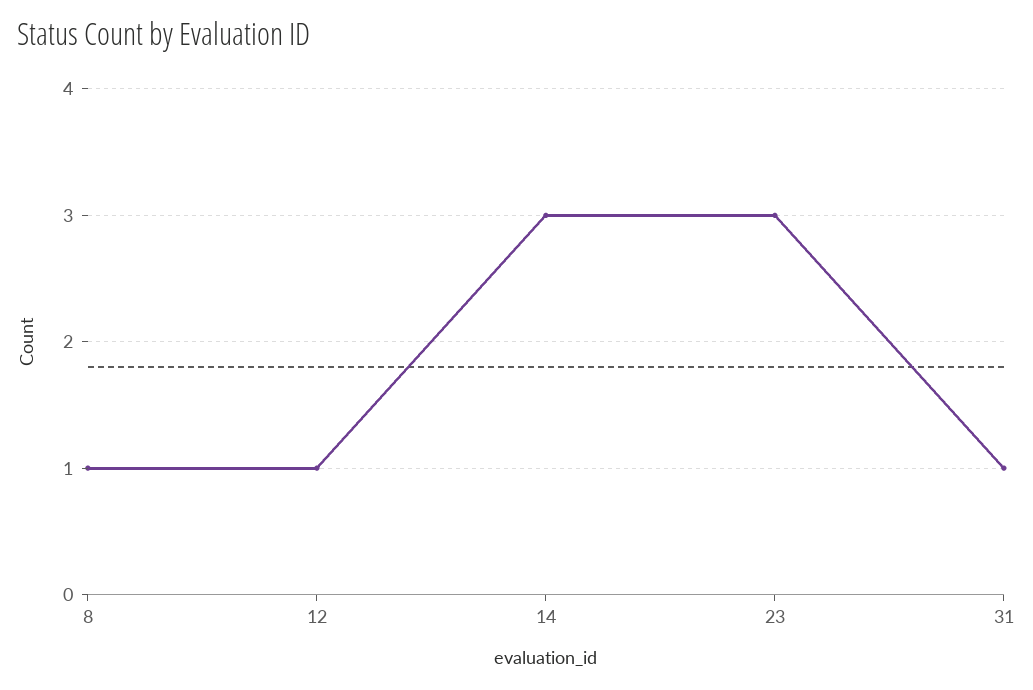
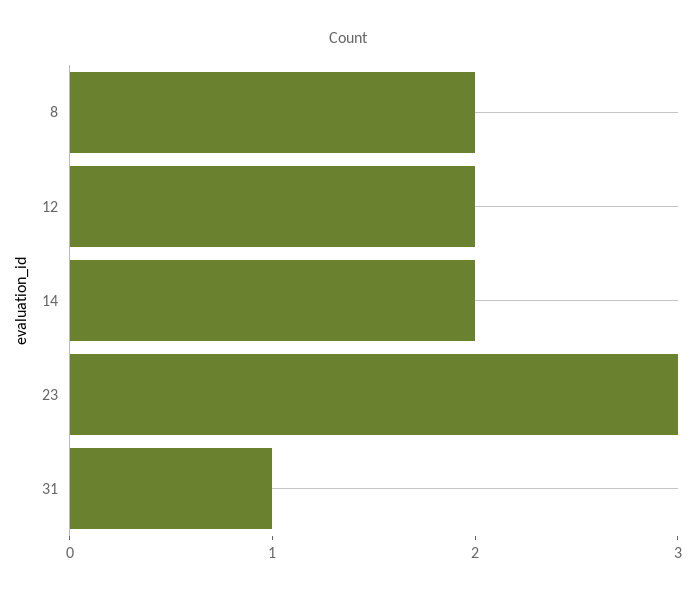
8: 1 -> 2
12: 1 -> 2
14: 3 -> 2

